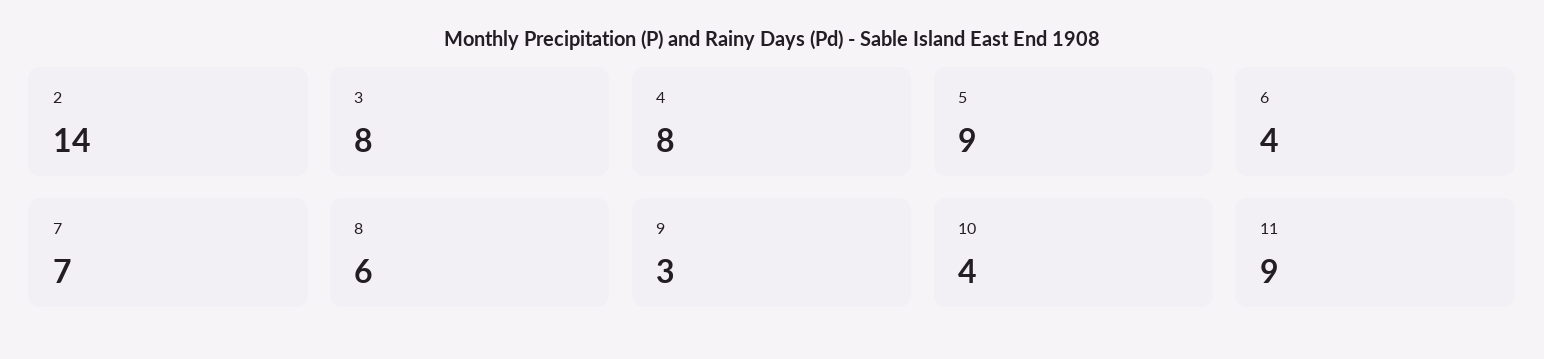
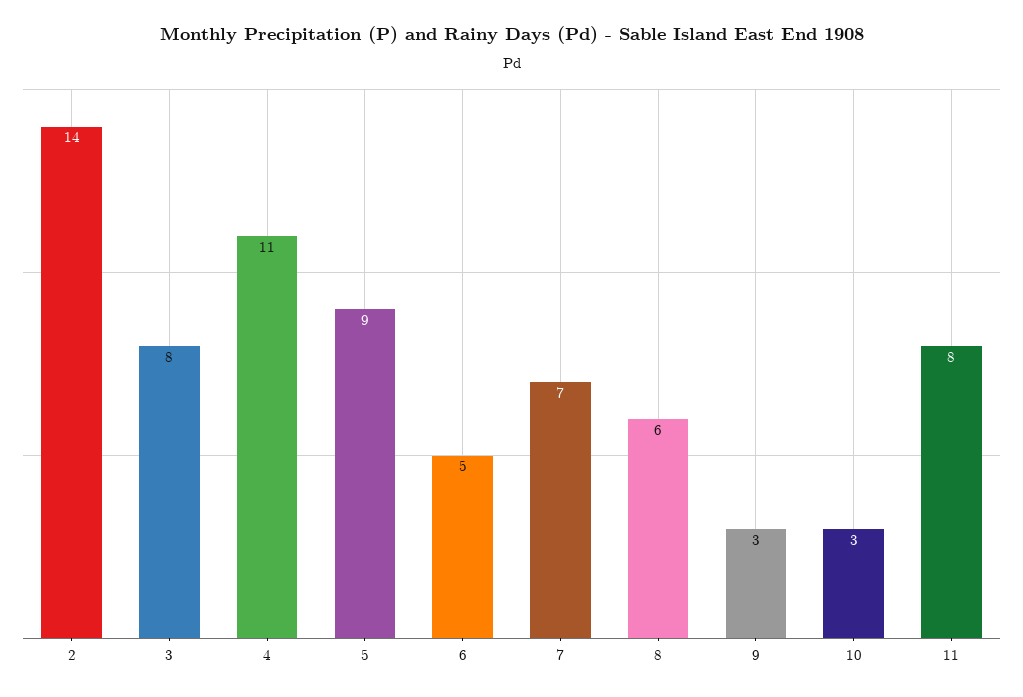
4: 8 -> 11
6: 4 -> 5
10: 4 -> 3
11: 9 -> 8

